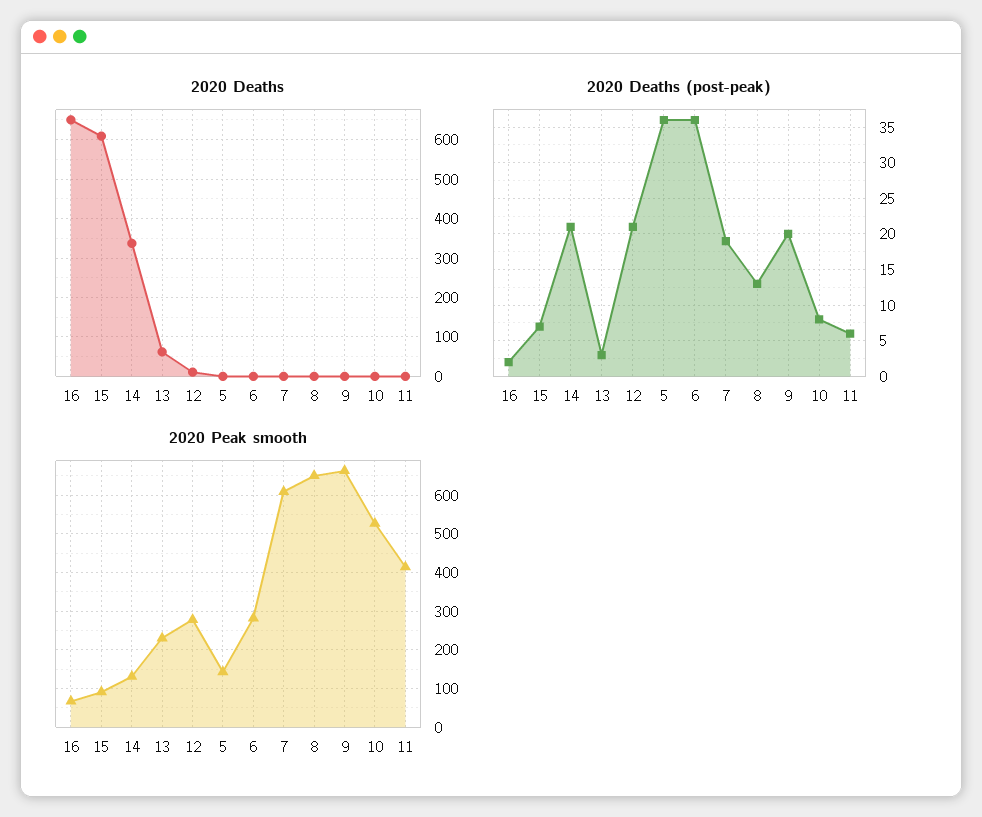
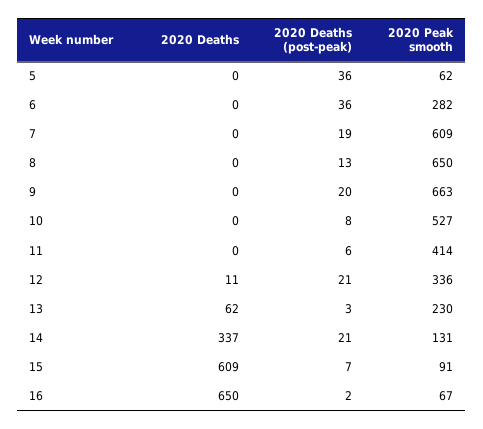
2020 Peak smooth, 12: 280 -> 336
2020 Peak smooth, 5: 140 -> 62

